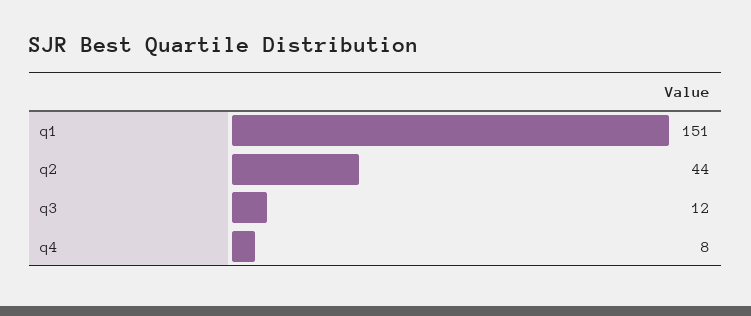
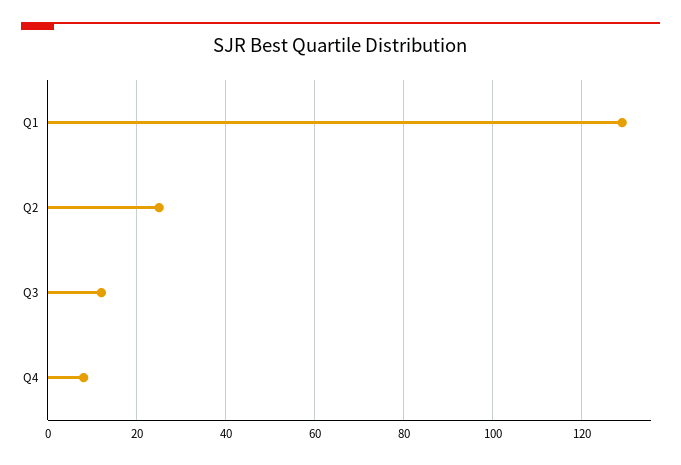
q1: 151 -> 130
q2: 44 -> 25

